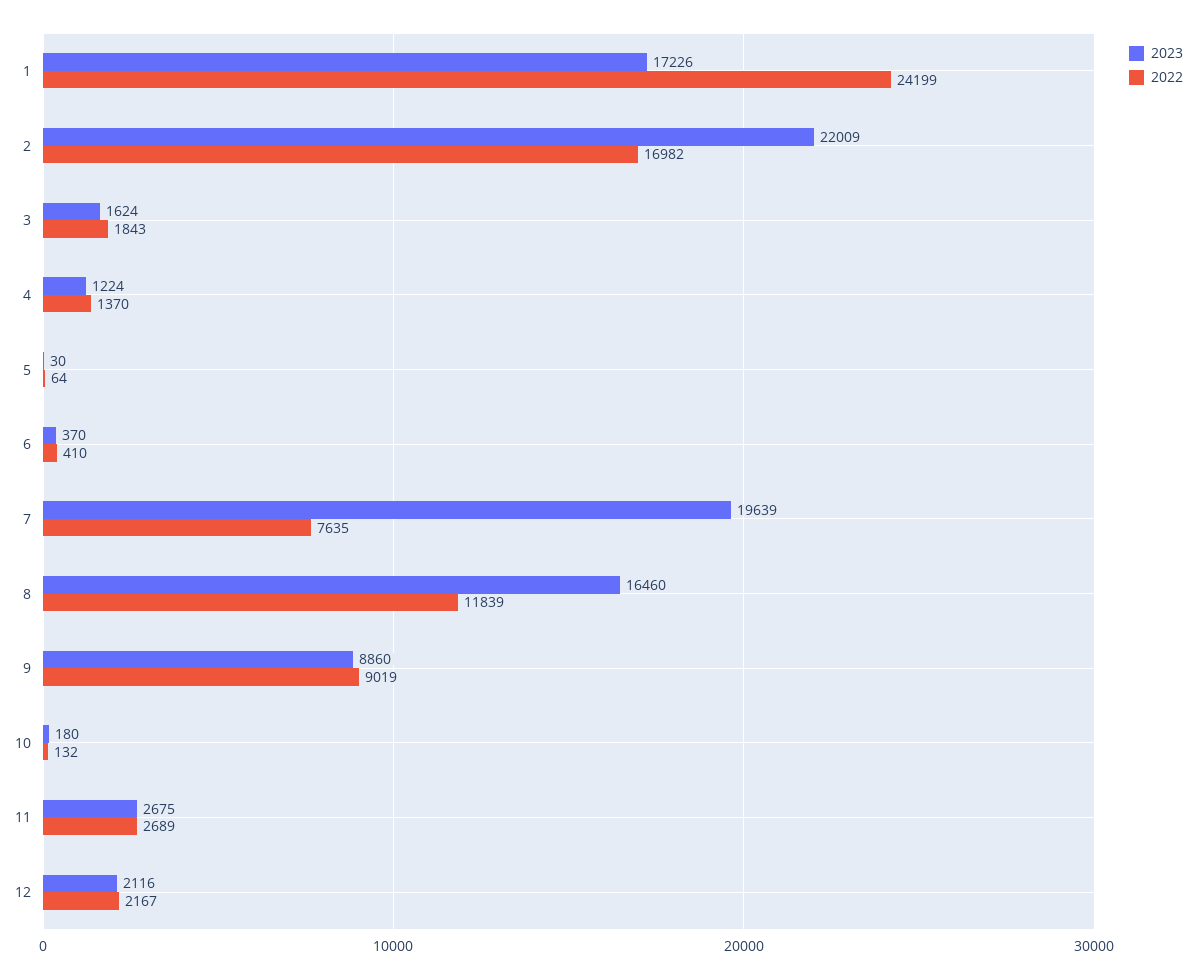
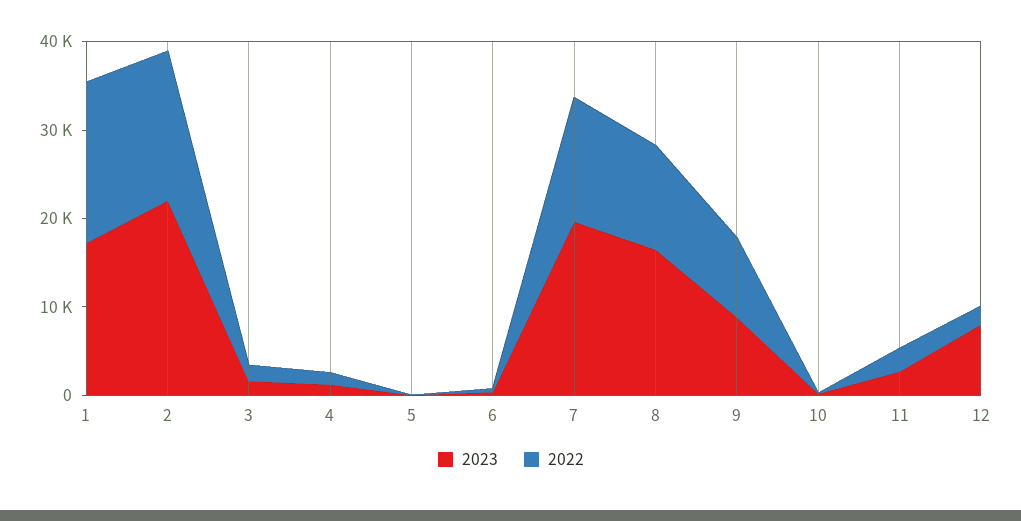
2022, 1: 24199 -> 18000
2022, 7: 7635 -> 14000
2023, 12: 2116 -> 8000

